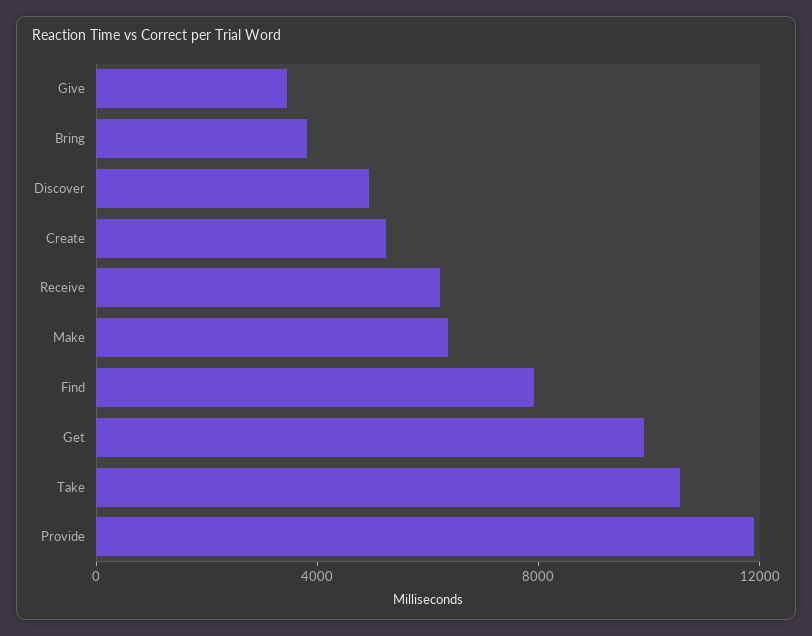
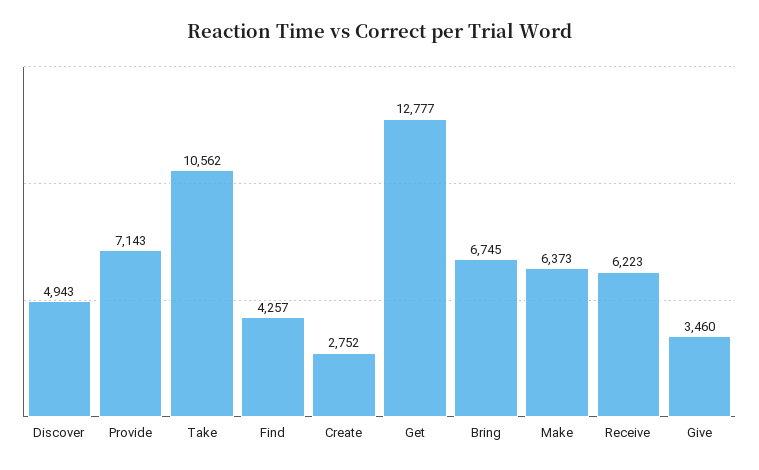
Bring: 4000 -> 6745
Create: 5000 -> 2752
Find: 8000 -> 4257
Get: 10000 -> 12777
Provide: 12000 -> 7143

